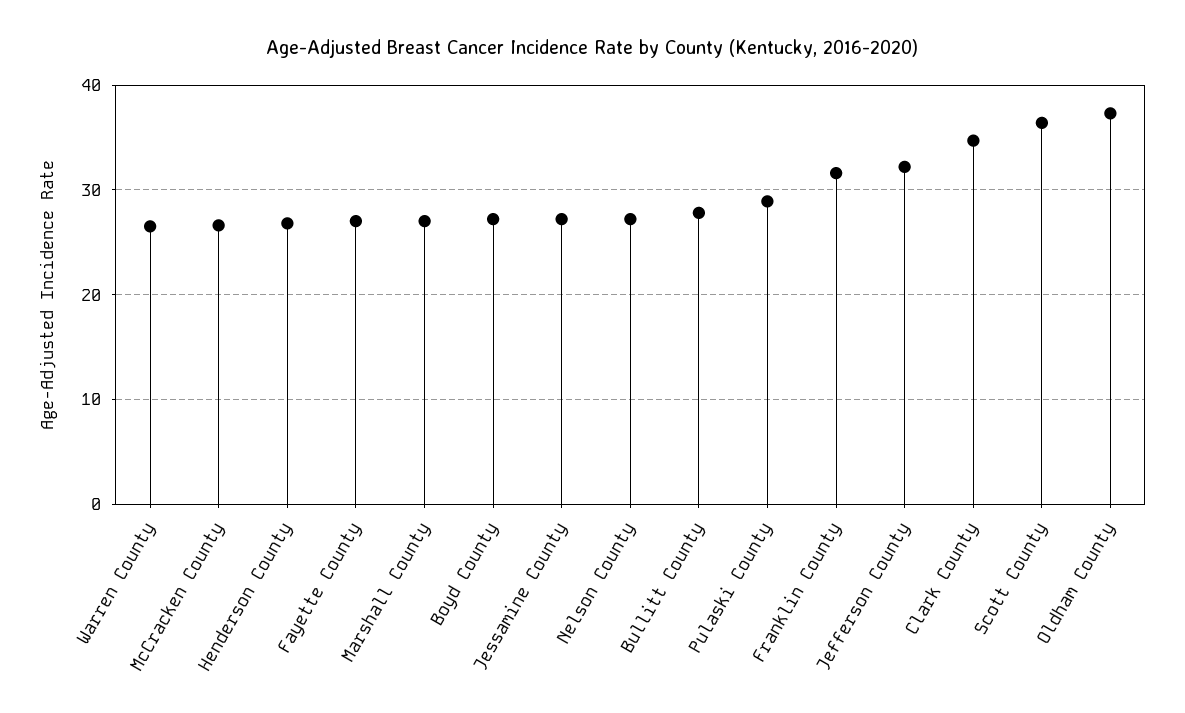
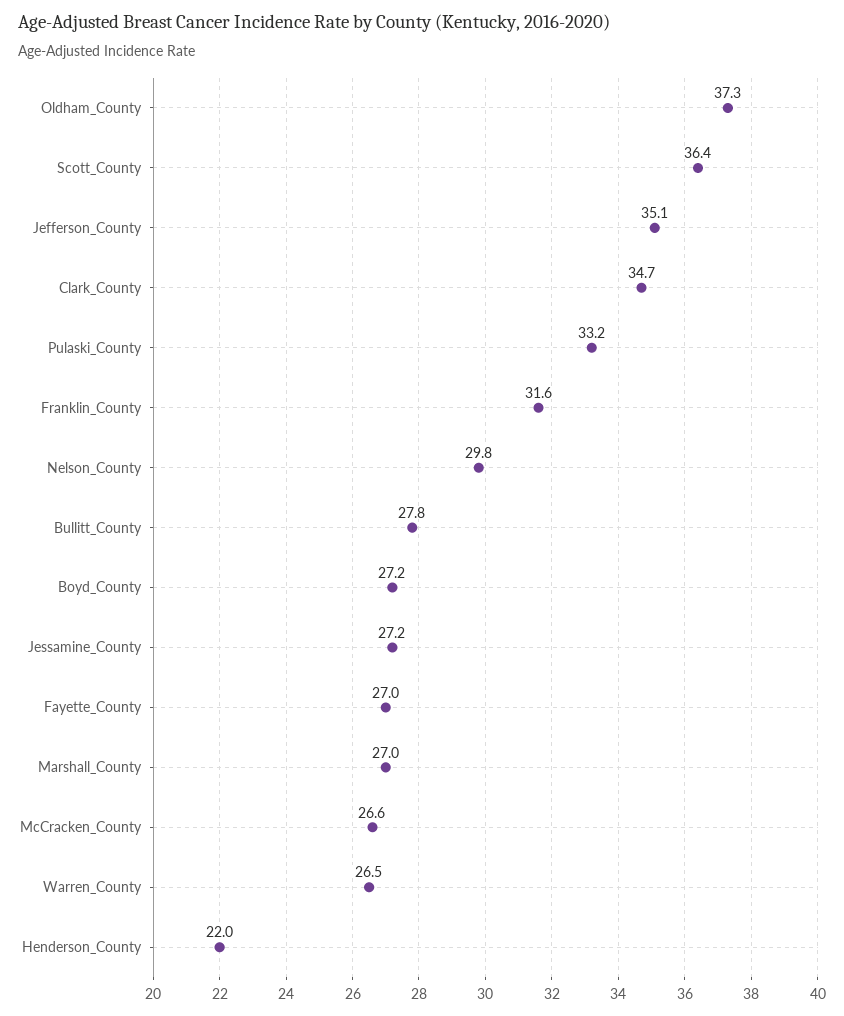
Henderson County: 27 -> 22
Nelson County: 27 -> 29.8
Pulaski County: 29 -> 33.2
Jefferson County: 32 -> 35.1

